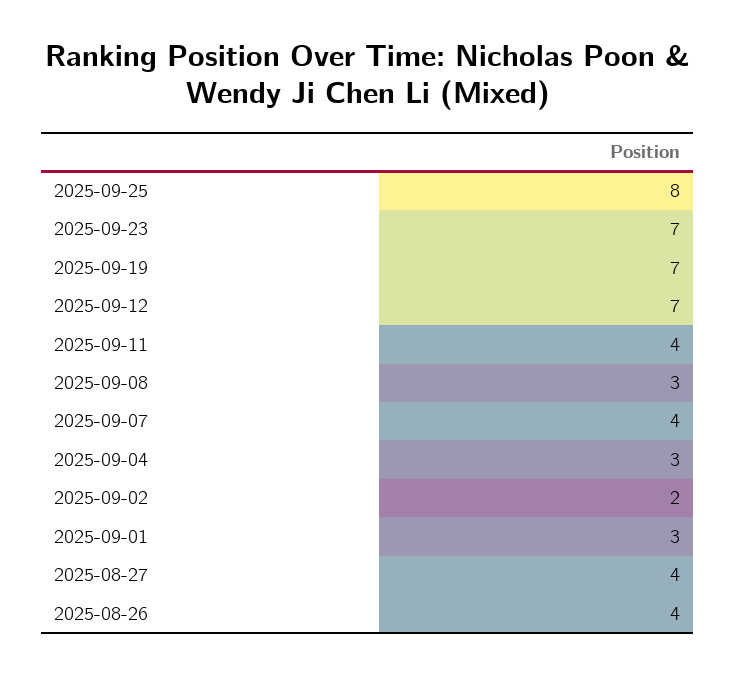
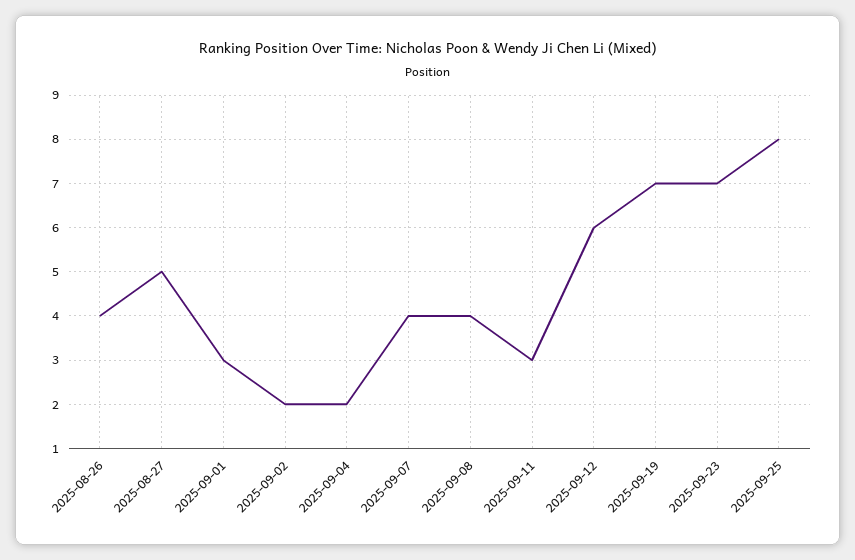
2025-09-12: 7 -> 6
2025-09-11: 4 -> 3
2025-09-08: 3 -> 4
2025-09-04: 3 -> 2
2025-08-27: 4 -> 5

